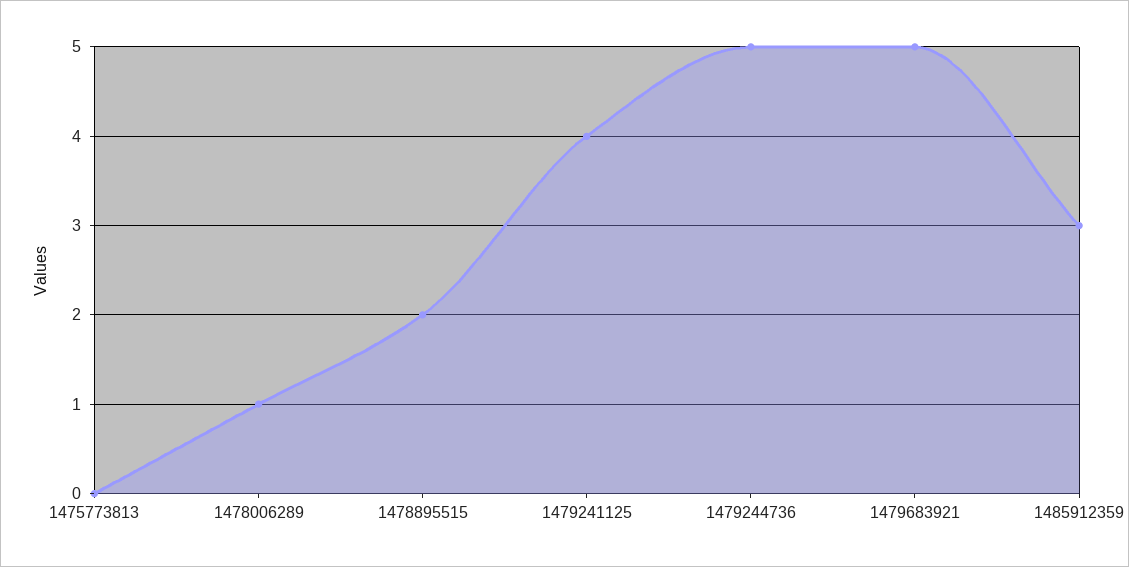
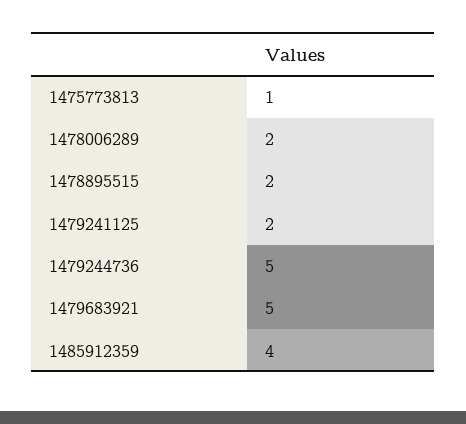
1475773813: 0 -> 1
1478006289: 1 -> 2
1479241125: 4 -> 2
1485912359: 3 -> 4

